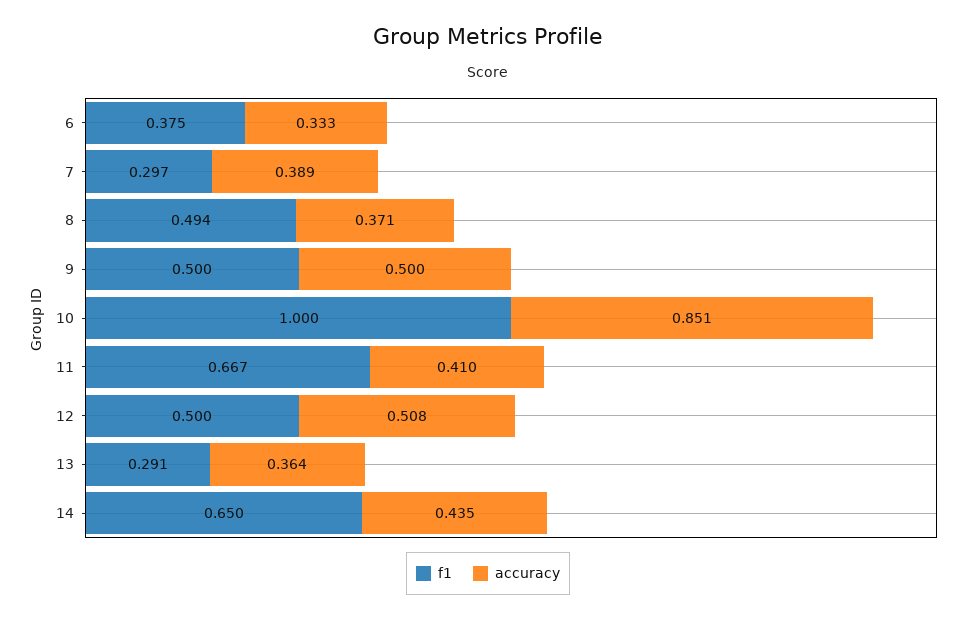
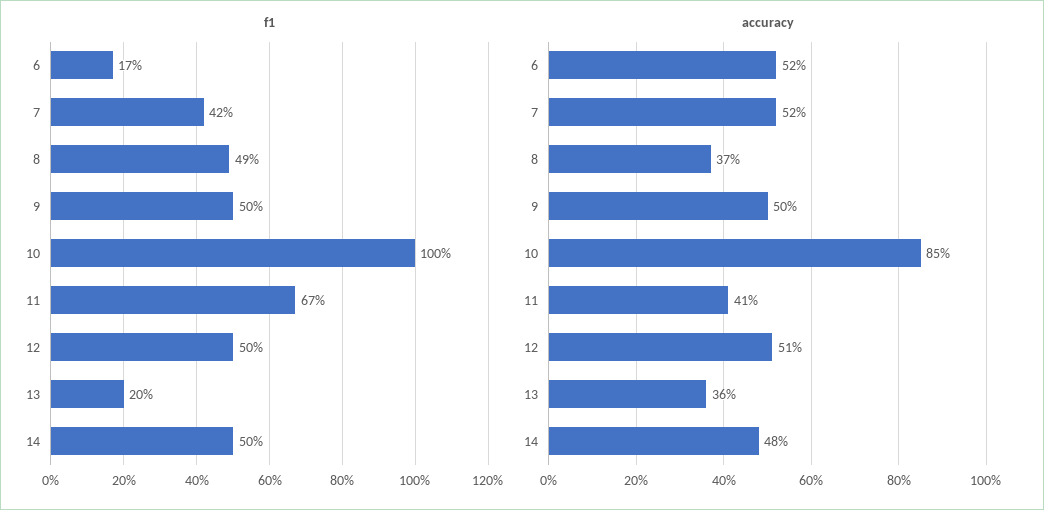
f1, 6: 0.375 -> 0.17
accuracy, 6: 0.333 -> 0.52
f1, 7: 0.297 -> 0.42
accuracy, 7: 0.389 -> 0.52
f1, 13: 0.291 -> 0.2
f1, 14: 0.65 -> 0.5
accuracy, 14: 0.435 -> 0.48

